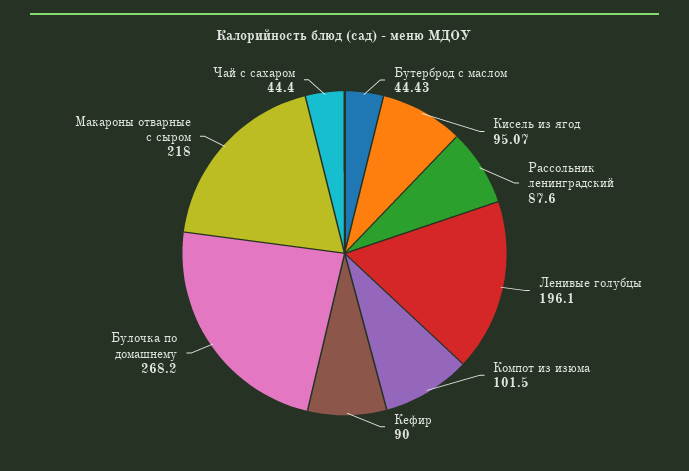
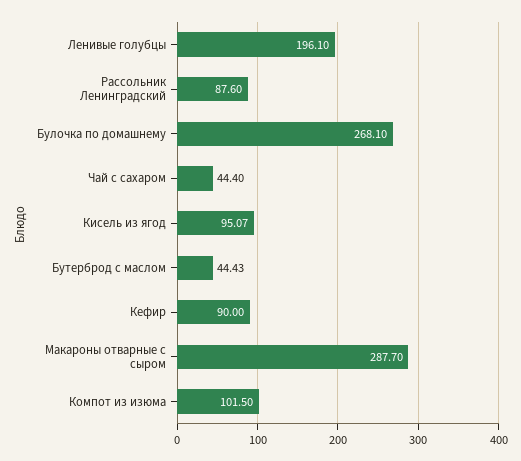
Булочка по домашнему: 268.2 -> 268.1
Макароны отварные с сыром: 218 -> 287.7

